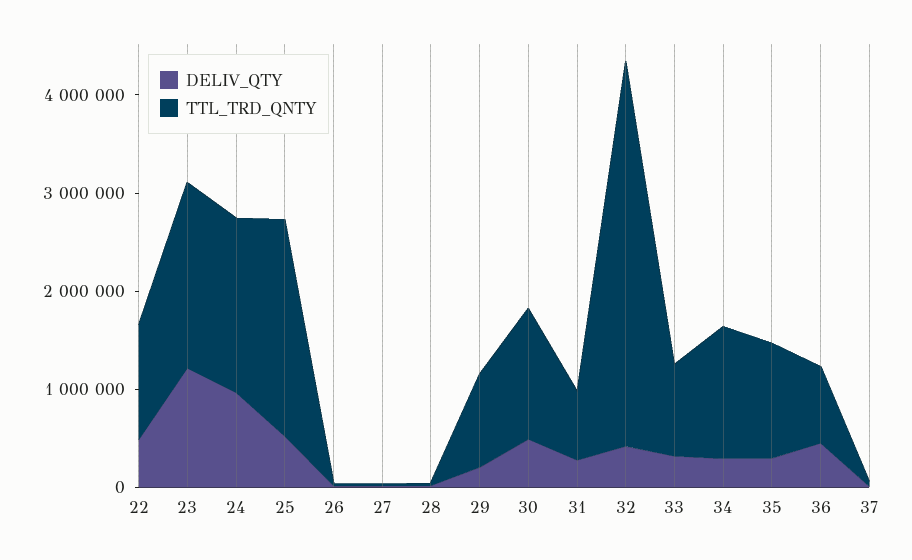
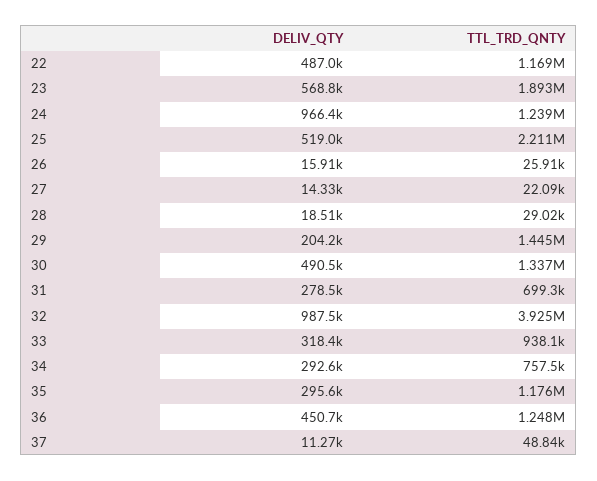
DELIV_QTY, 23: 1200000 -> 568800
TTL_TRD_QNTY, 24: 1800000 -> 1239000
TTL_TRD_QNTY, 29: 1000000 -> 1445000
DELIV_QTY, 32: 400000 -> 987500
TTL_TRD_QNTY, 34: 1400000 -> 757500
TTL_TRD_QNTY, 36: 800000 -> 1248000

